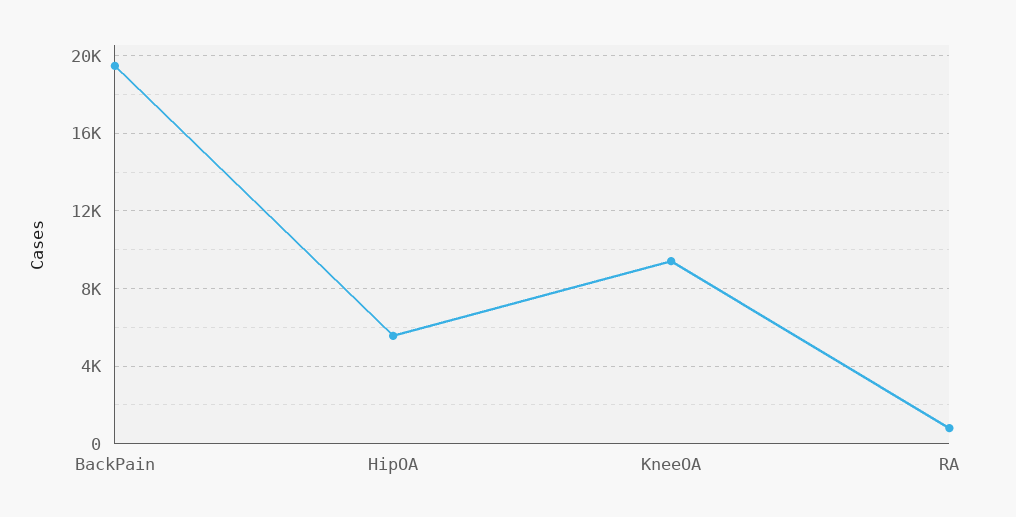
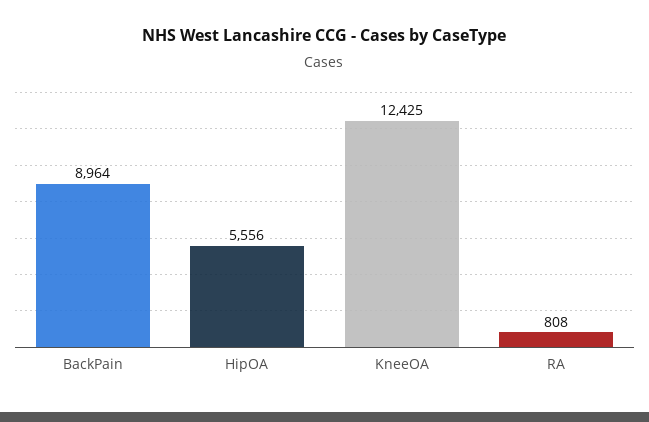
BackPain: 19500 -> 8964
KneeOA: 9500 -> 12425

